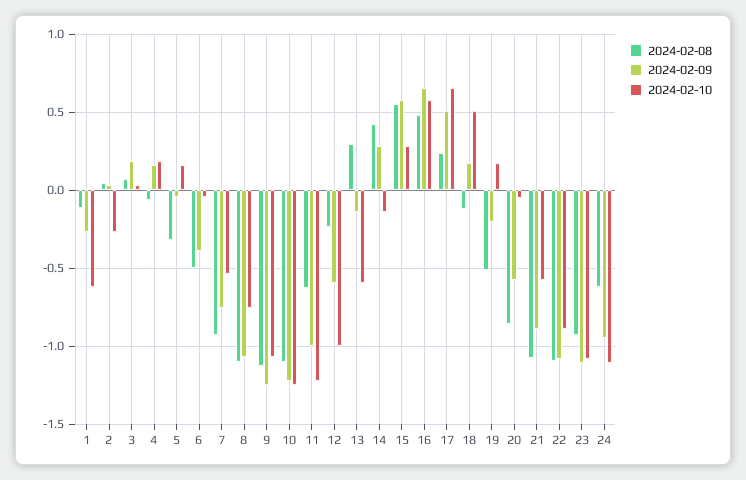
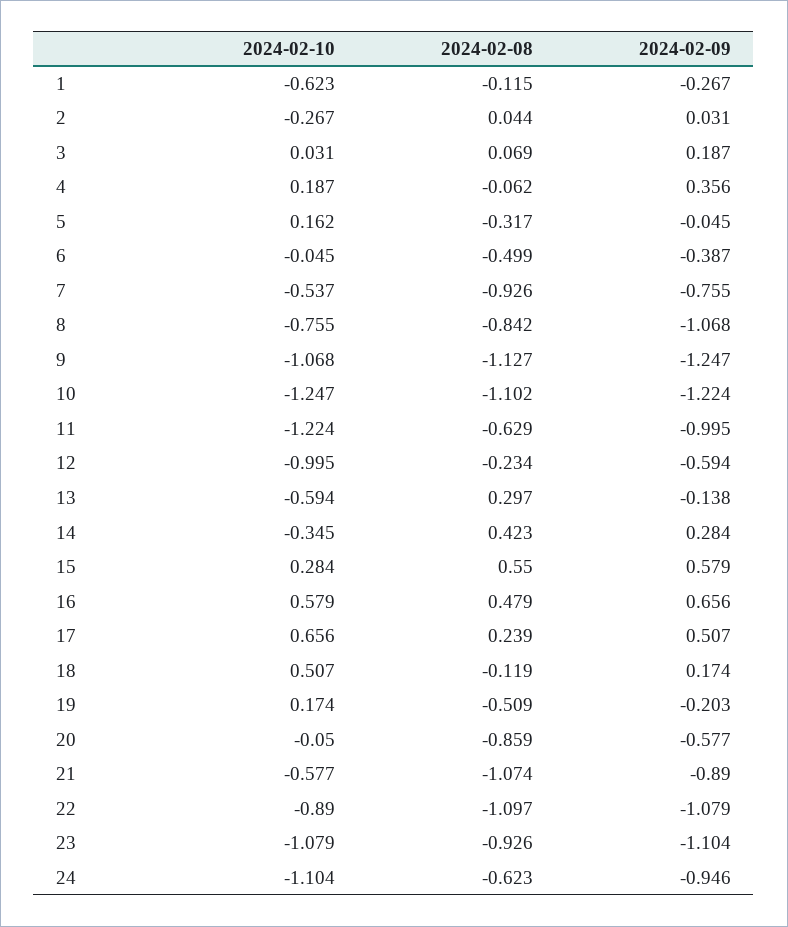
2024-02-09, 4: 0.15 -> 0.356
2024-02-08, 8: -1.1 -> -0.842
2024-02-10, 14: -0.15 -> -0.345

